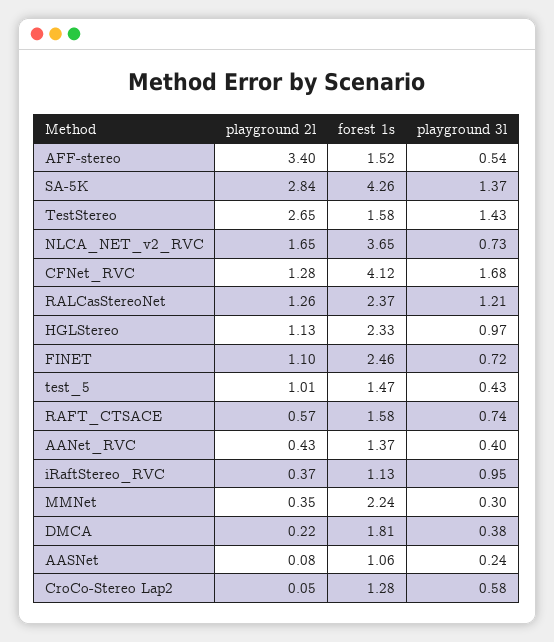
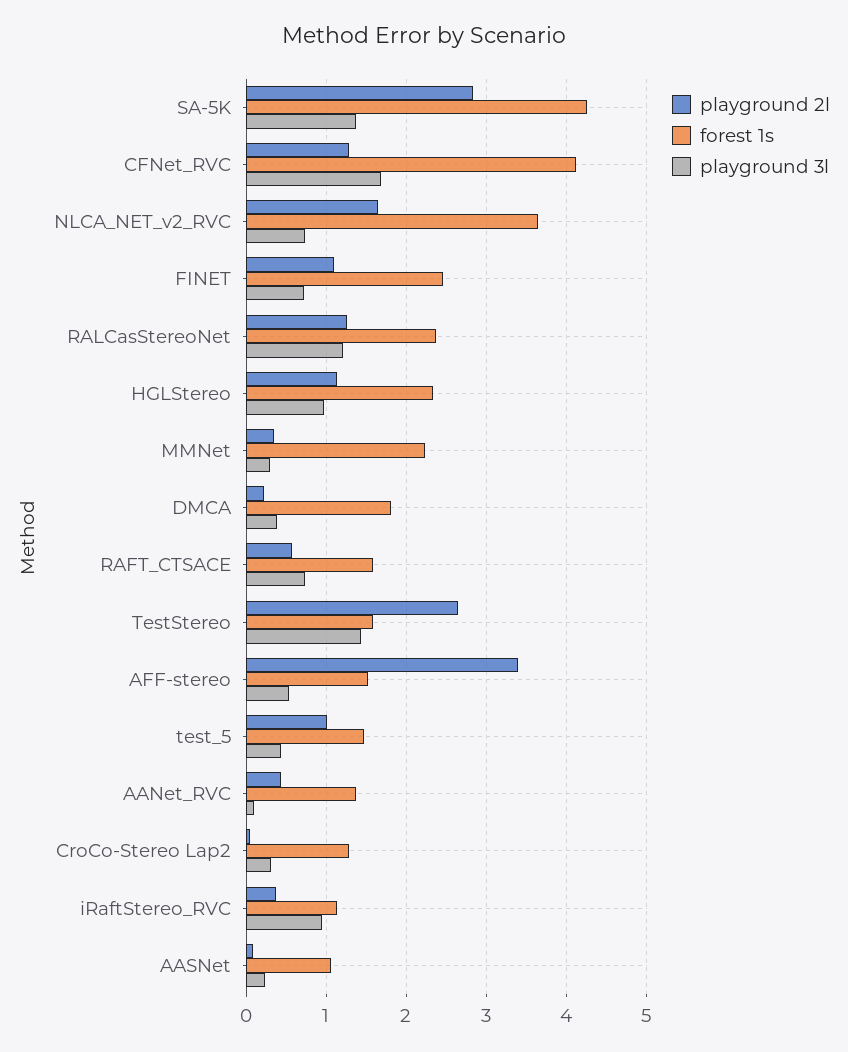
playground 3l, AANet_RVC: 0.4 -> 0.1
playground 3l, CroCo-Stereo Lap2: 0.58 -> 0.3

